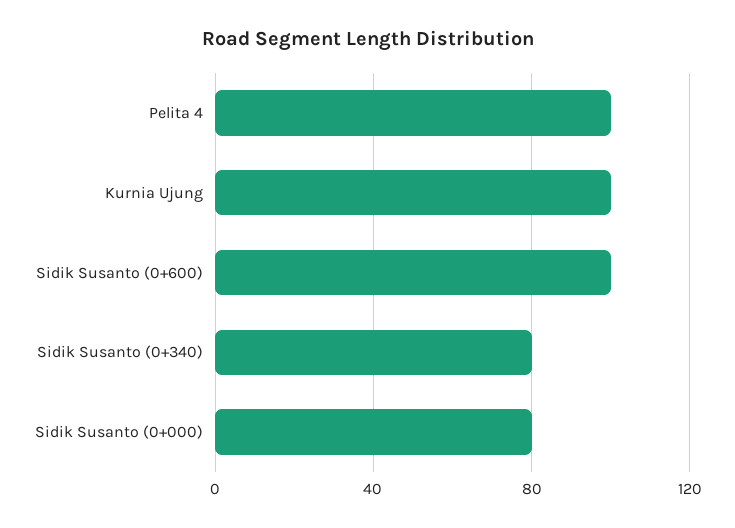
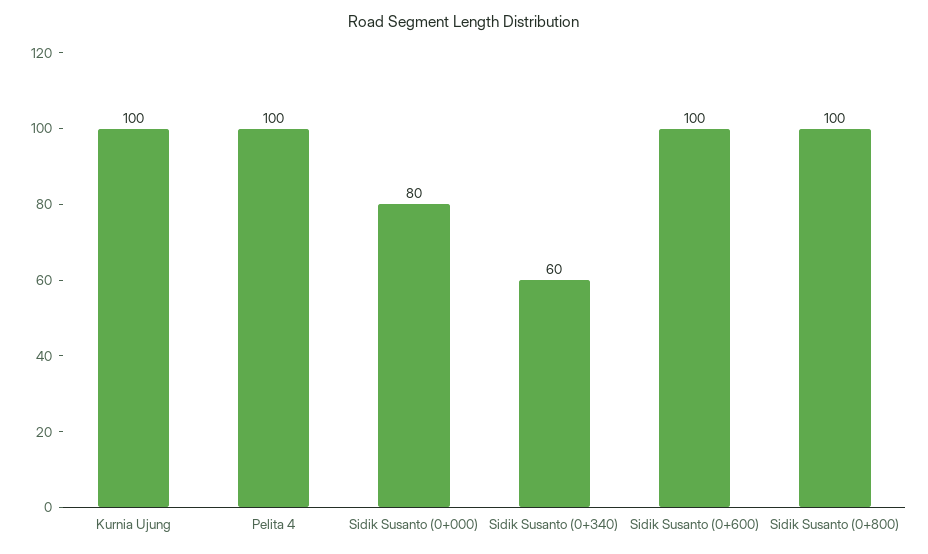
Sidik Susanto (0+340): 80 -> 60
Sidik Susanto (0+800): none -> 100

